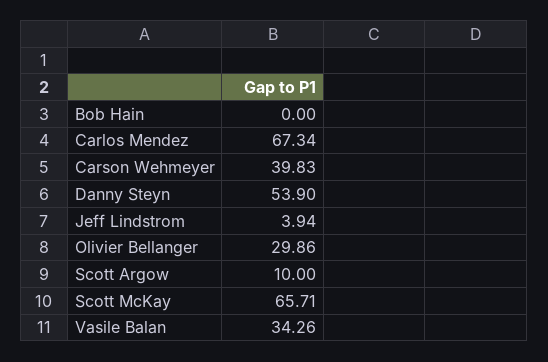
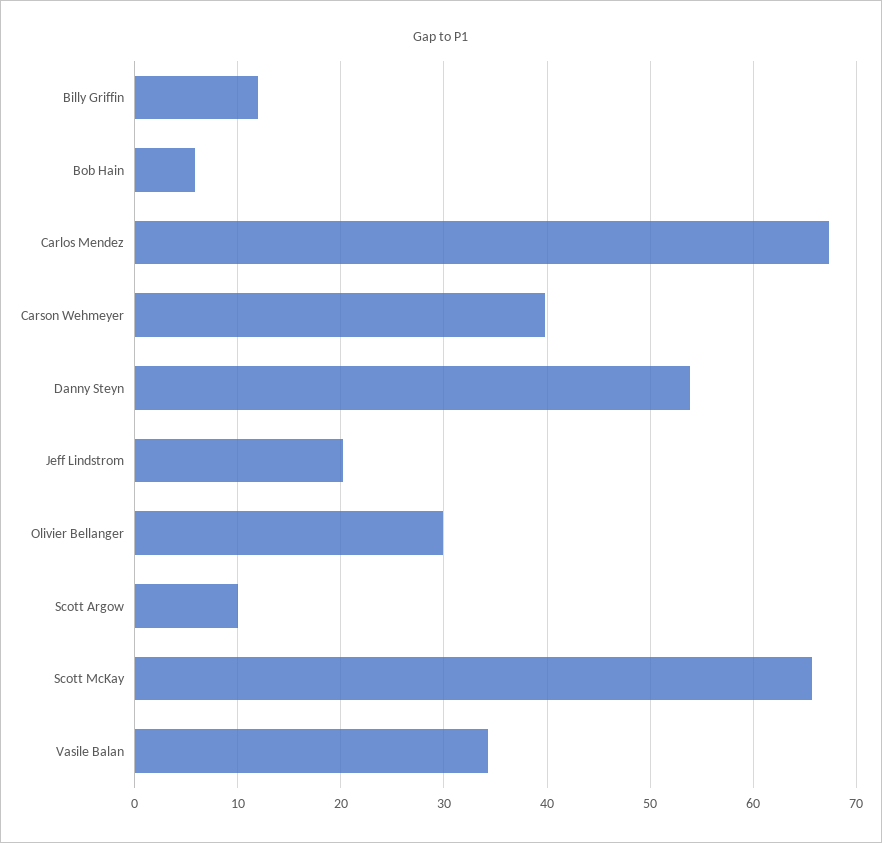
Bob Hain: 0 -> 6
Jeff Lindstrom: 3.94 -> 20
Billy Griffin: none -> 12

